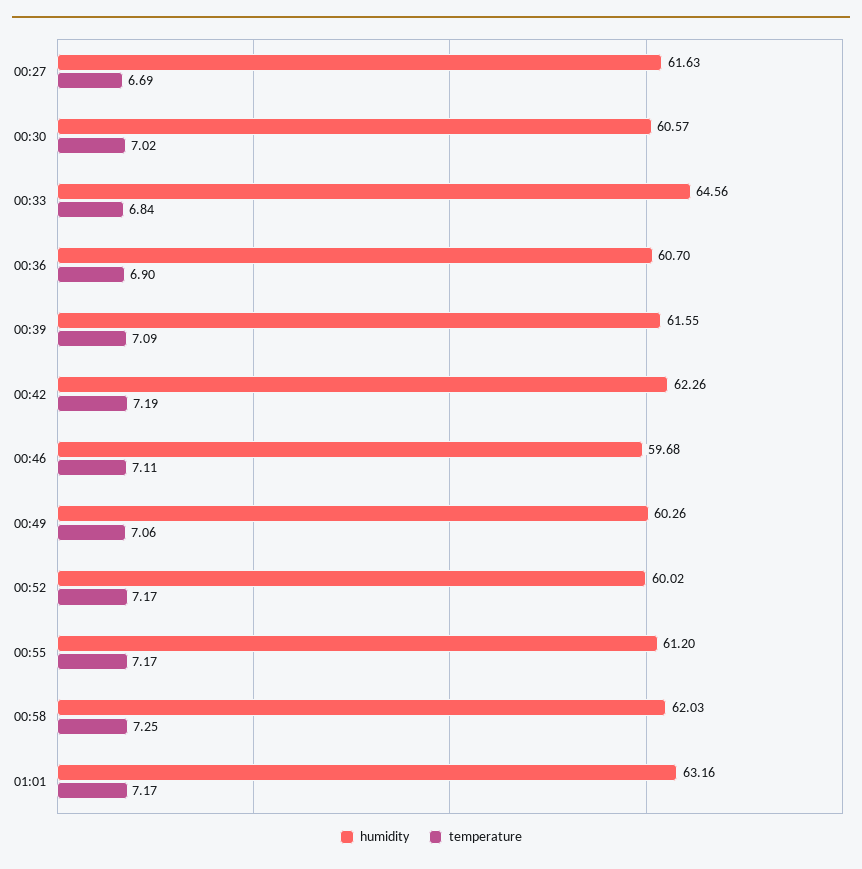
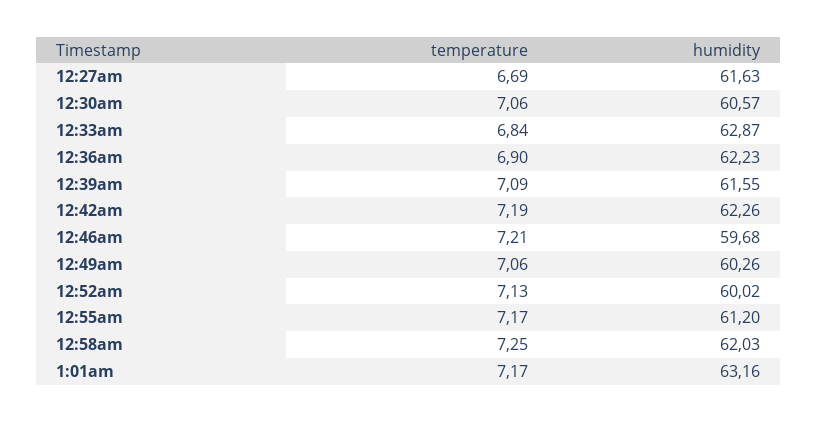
temperature, 00:30: 7.02 -> 7.06
humidity, 00:33: 64.56 -> 62.87
humidity, 00:36: 60.7 -> 62.23
temperature, 00:46: 7.11 -> 7.21
temperature, 00:52: 7.17 -> 7.13

